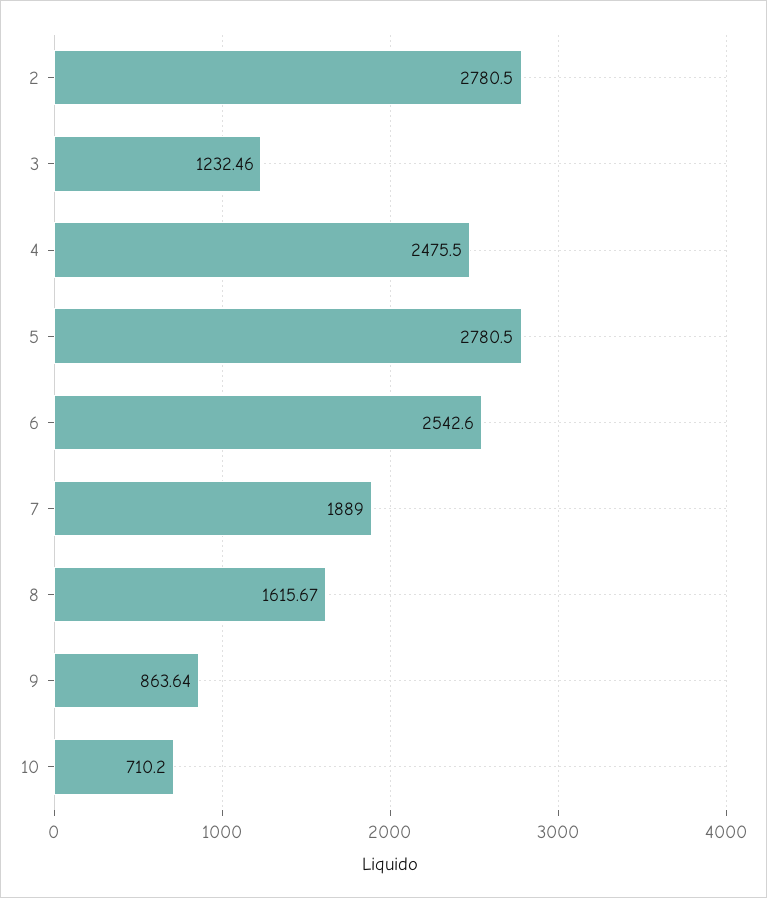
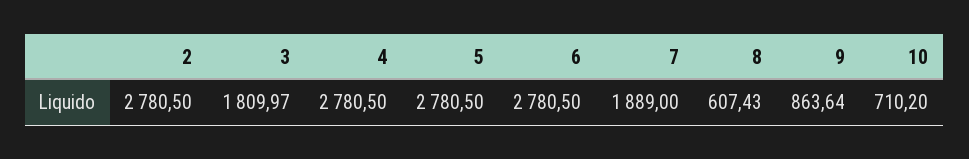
3: 1232.46 -> 1809.97
4: 2475.5 -> 2780.5
6: 2542.6 -> 2780.5
8: 1615.67 -> 607.43

